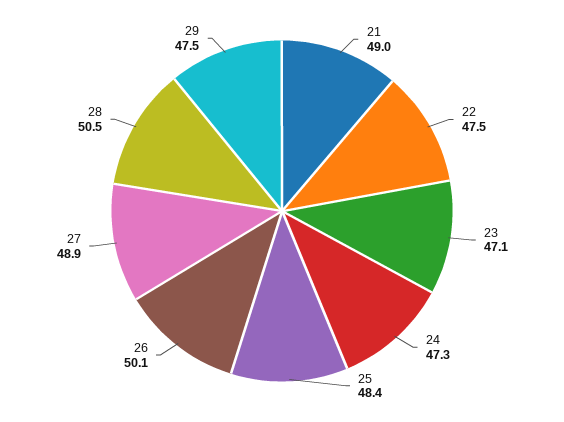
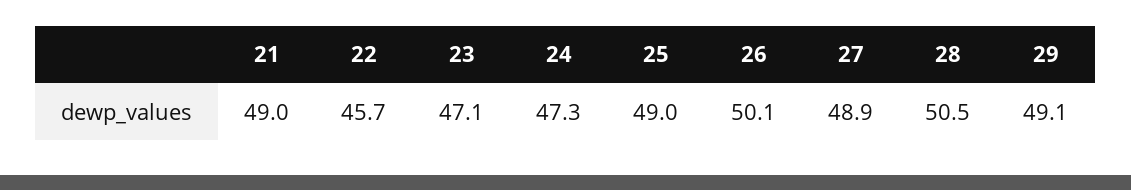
22: 47.5 -> 45.7
25: 48.4 -> 49
29: 47.5 -> 49.1

